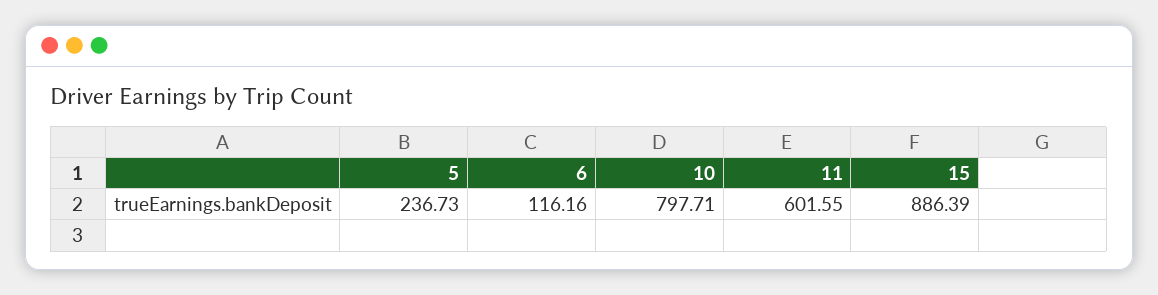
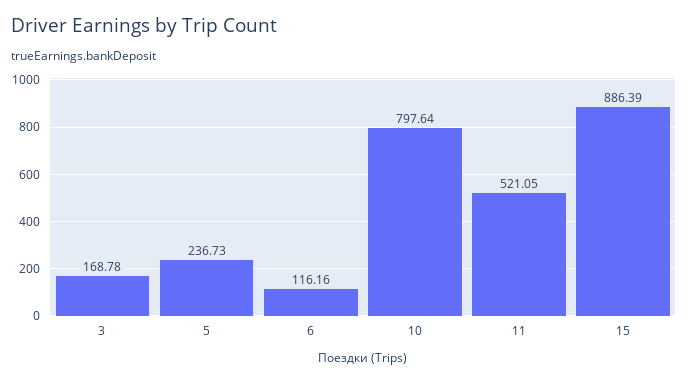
10: 797.71 -> 797.64
11: 601.55 -> 521.05
3: none -> 168.78

